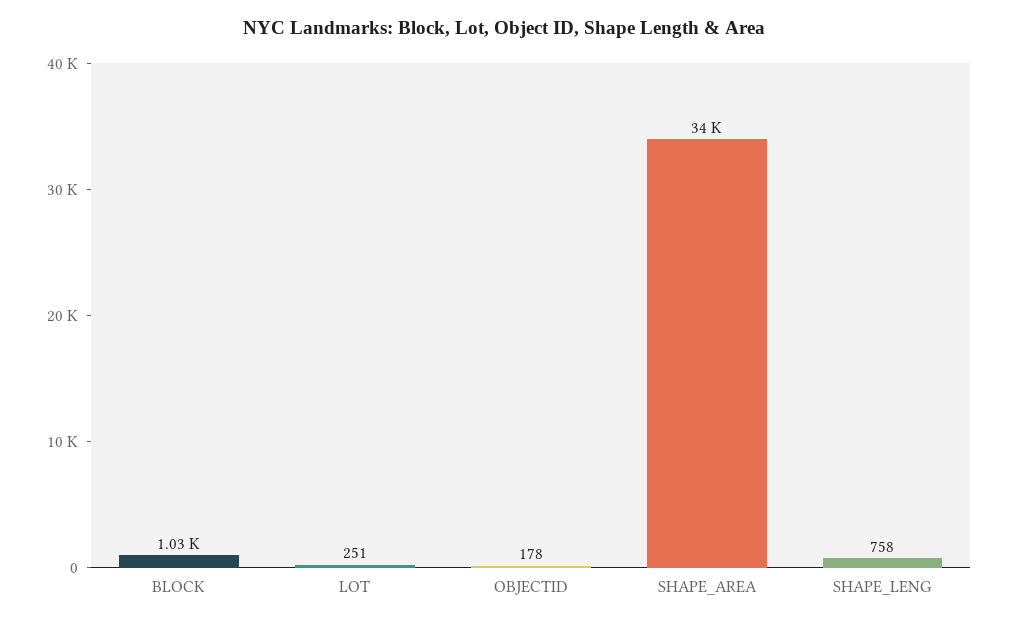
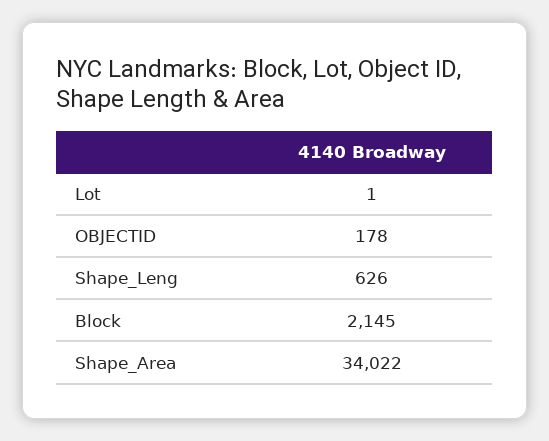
BLOCK: 1030 -> 2145
LOT: 251 -> 1
SHAPE_LENG: 758 -> 626

